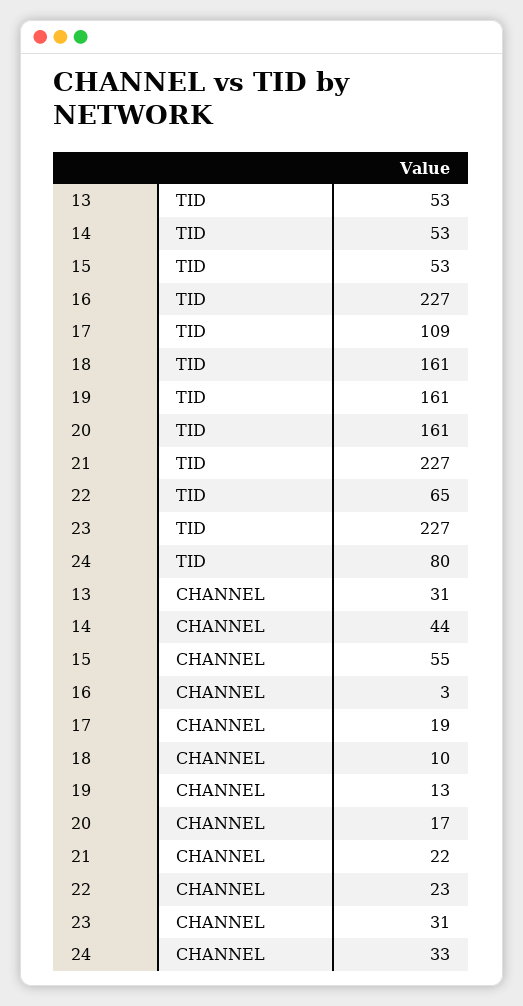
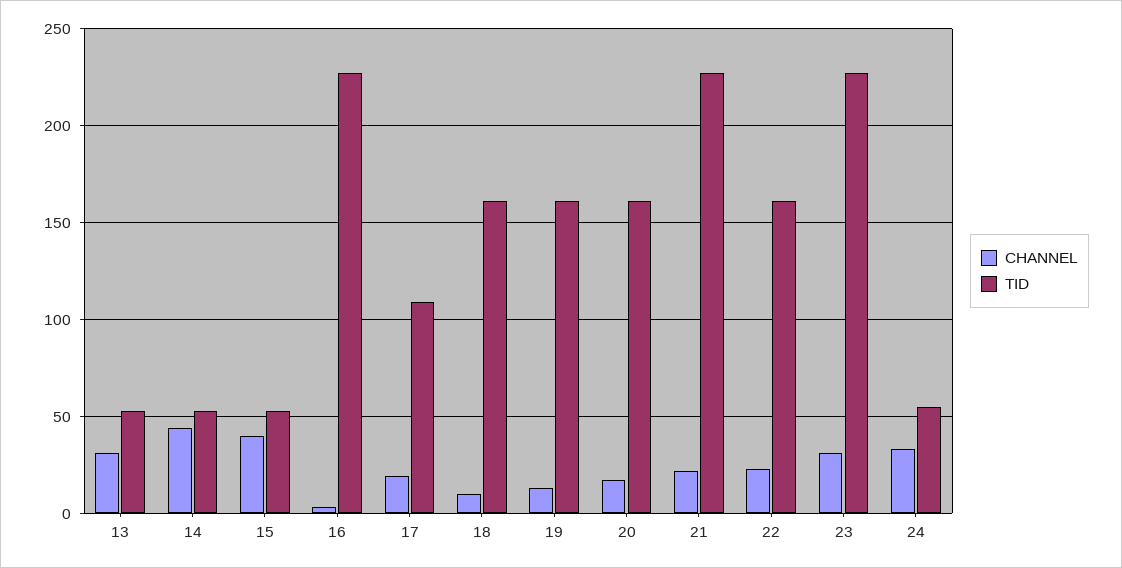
TID, 22: 65 -> 160
TID, 24: 80 -> 55
CHANNEL, 15: 55 -> 40

